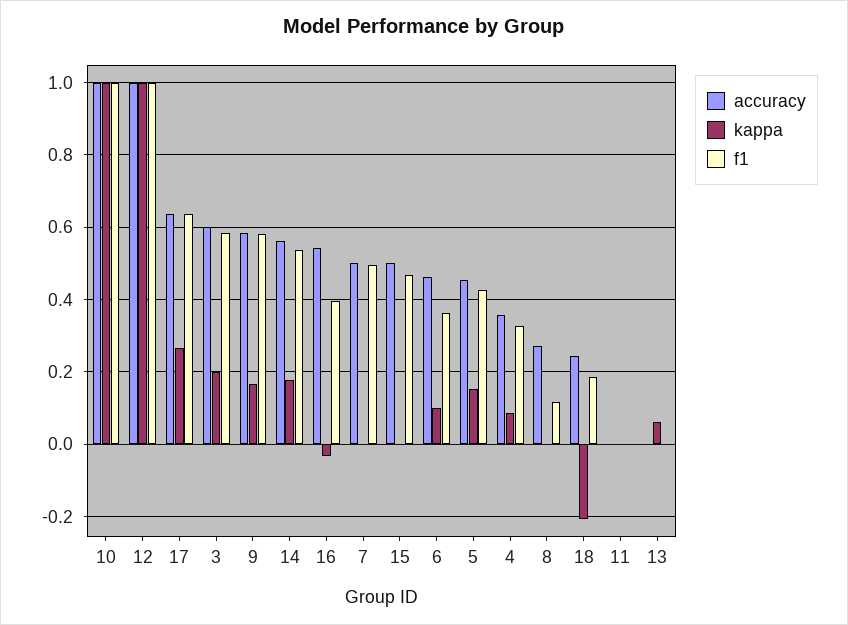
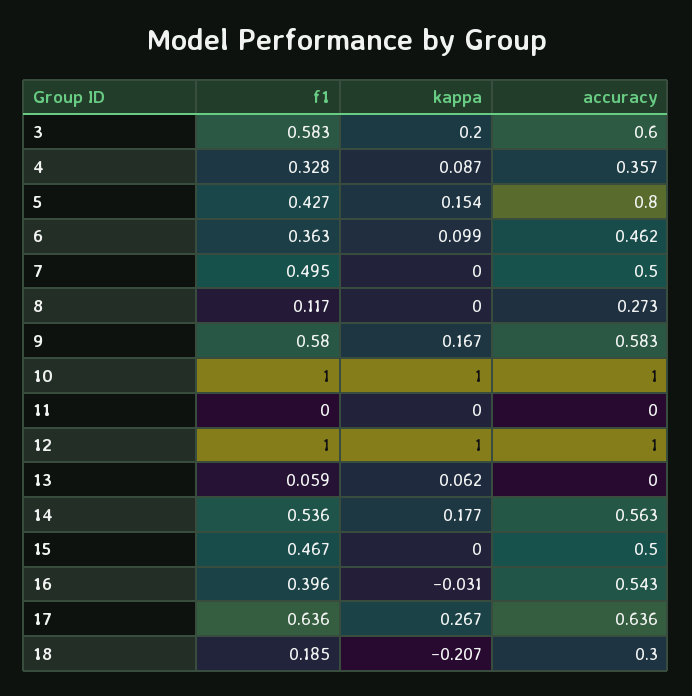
accuracy, 5: 0.46 -> 0.8
accuracy, 18: 0.24 -> 0.3
f1, 13: 0 -> 0.059

